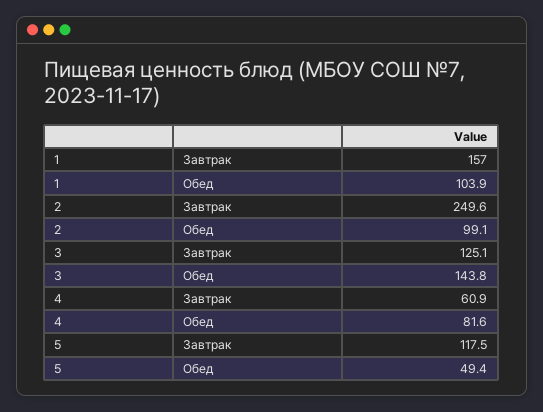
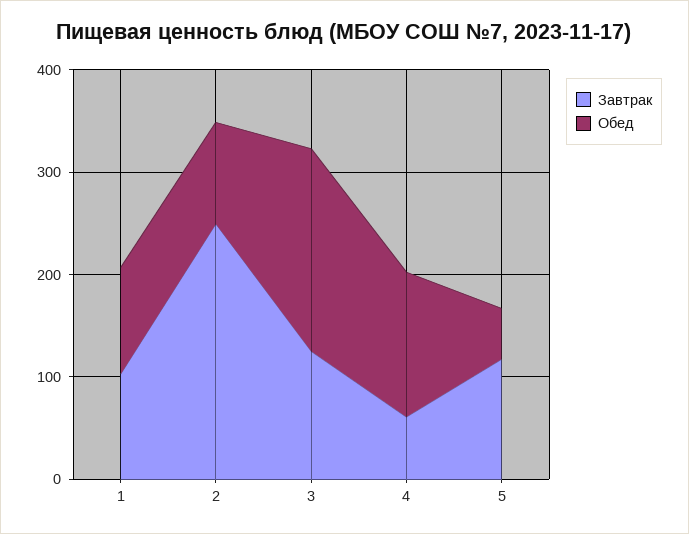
Завтрак, 1: 157 -> 100
Обед, 3: 143.8 -> 200
Обед, 4: 81.6 -> 140

